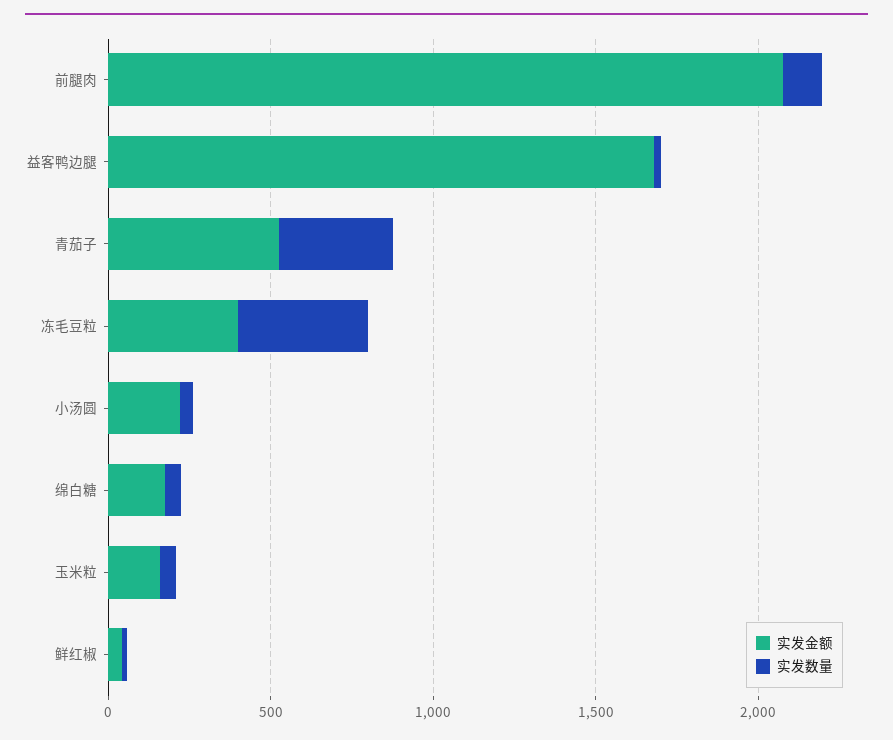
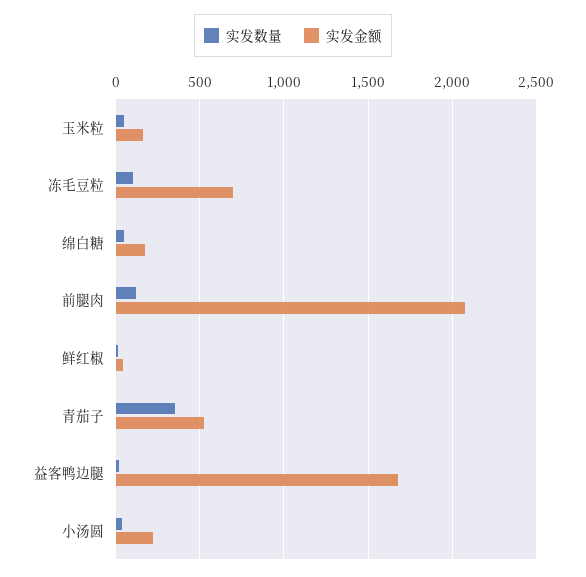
实发金额, 冻毛豆粒: 400 -> 700
实发数量, 冻毛豆粒: 400 -> 100

